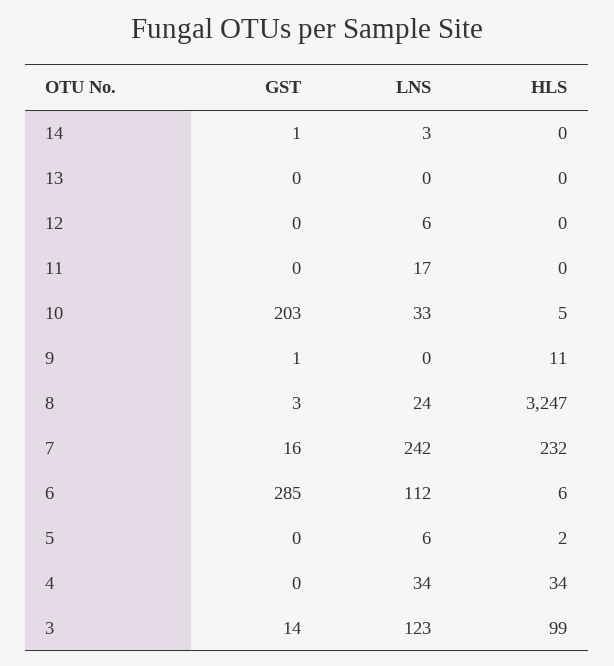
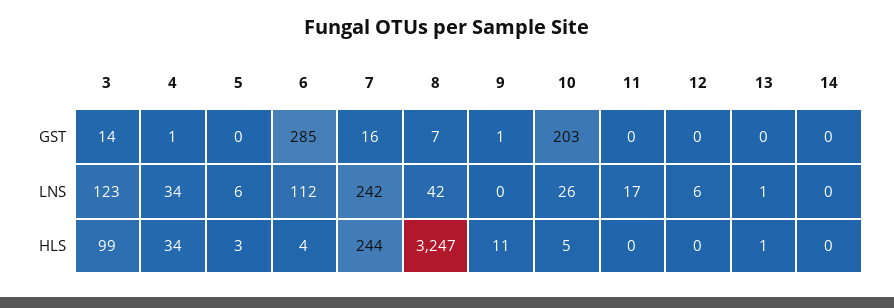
GST, 14: 1 -> 0
LNS, 14: 3 -> 0
LNS, 13: 0 -> 1
HLS, 13: 0 -> 1
LNS, 10: 33 -> 26
GST, 8: 3 -> 7
LNS, 8: 24 -> 42
HLS, 7: 232 -> 244
HLS, 6: 6 -> 4
HLS, 5: 2 -> 3
GST, 4: 0 -> 1

